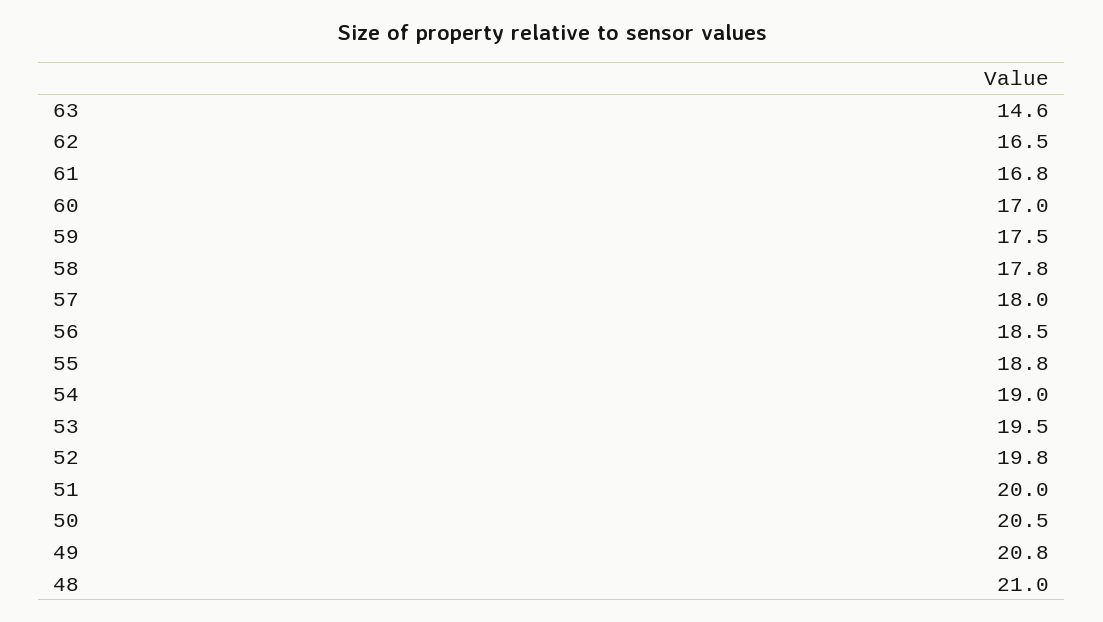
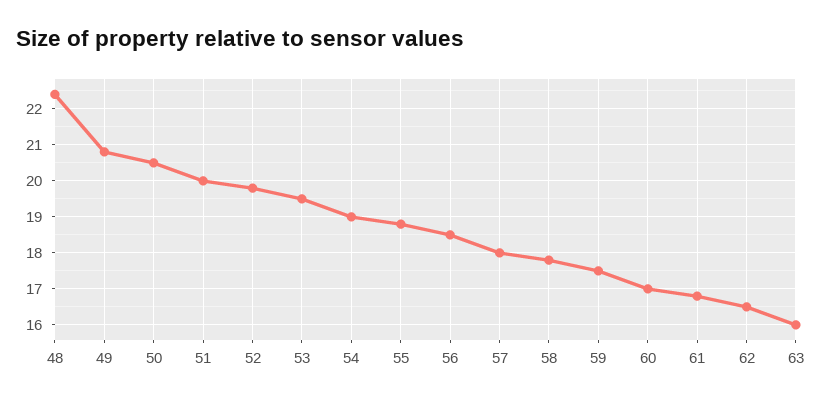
63: 14.6 -> 16
48: 21 -> 22.5

